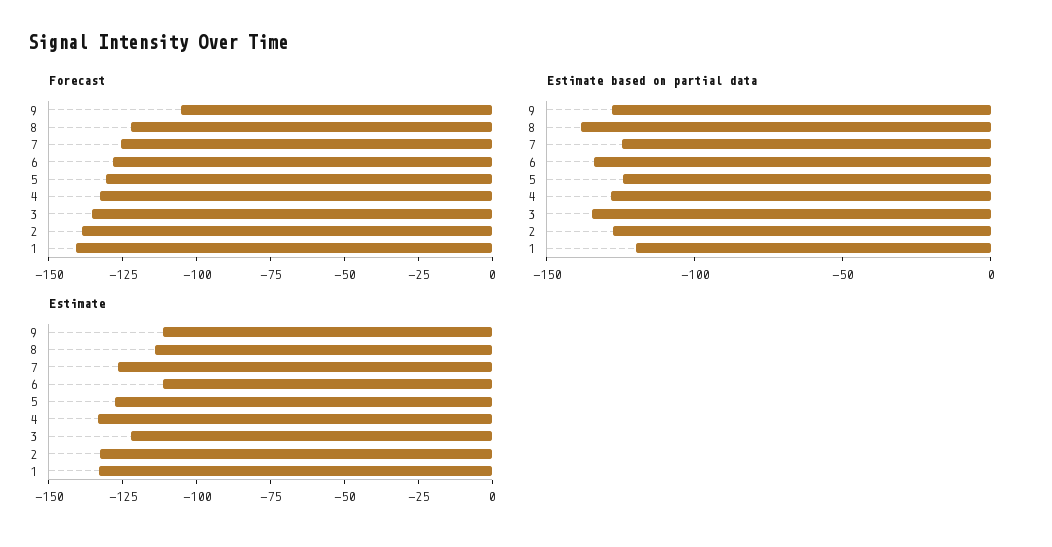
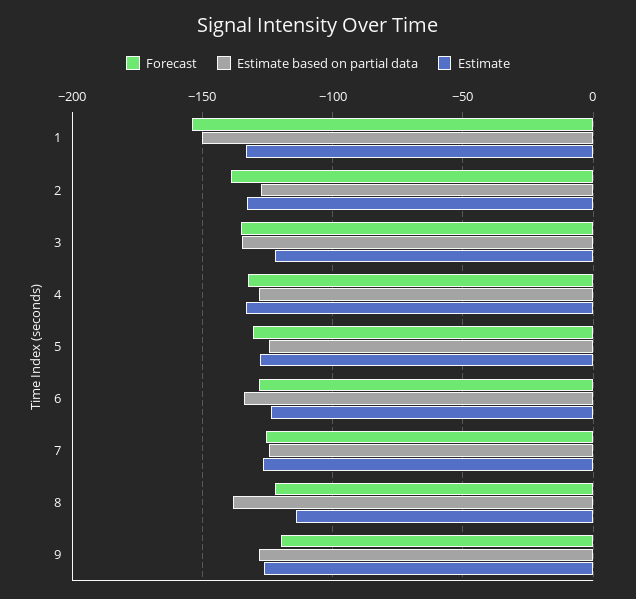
Forecast, 9: -105 -> -120
Forecast, 1: -140 -> -155
Estimate based on partial data, 1: -120 -> -150
Estimate, 9: -110 -> -125
Estimate, 6: -110 -> -125

